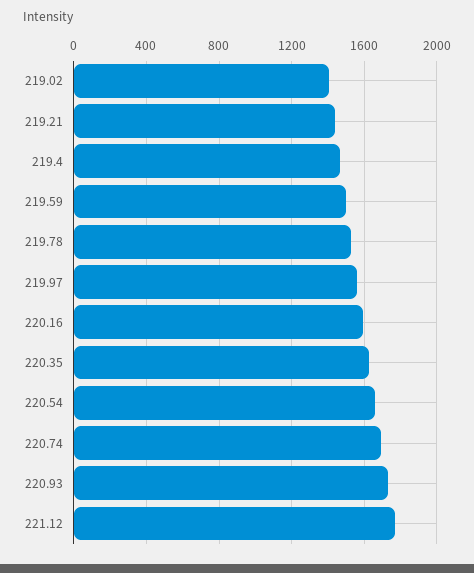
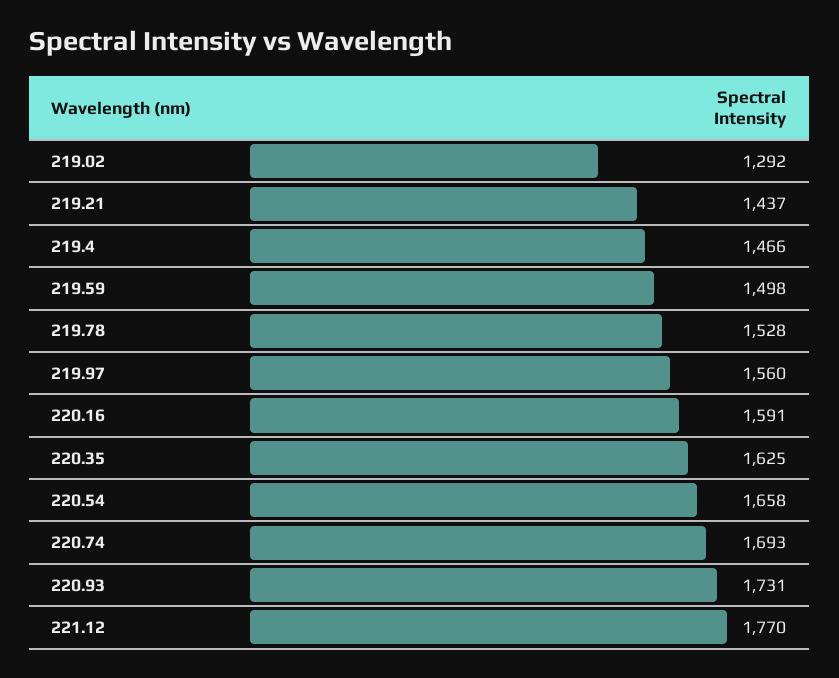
219.02: 1400 -> 1292

